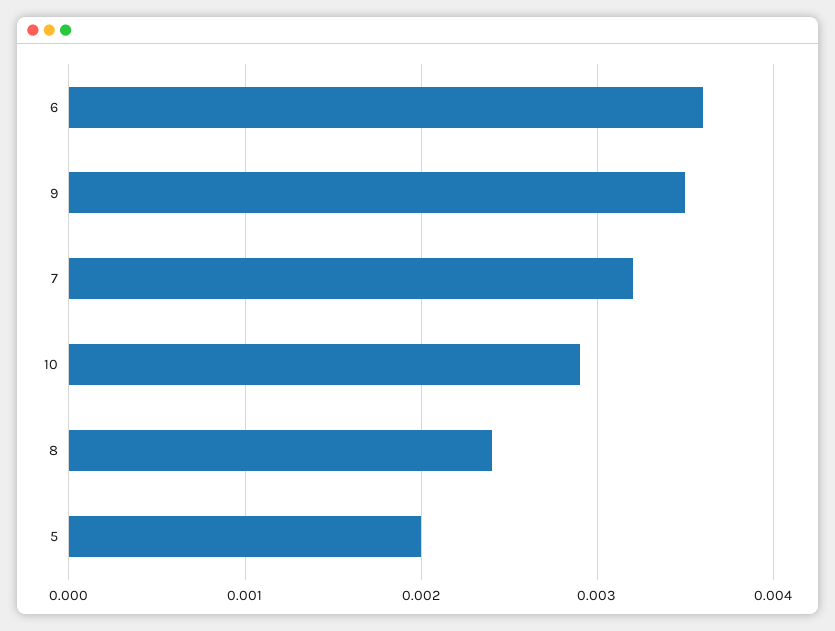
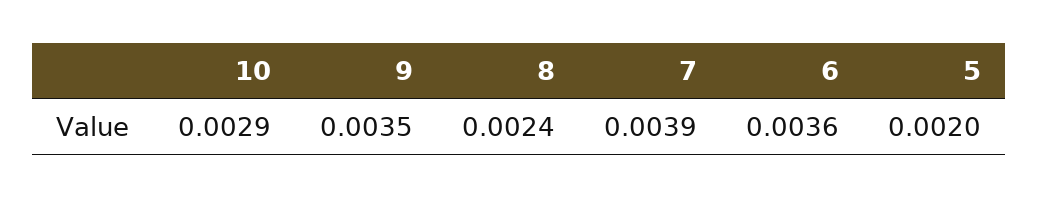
7: 0.0032 -> 0.0039

